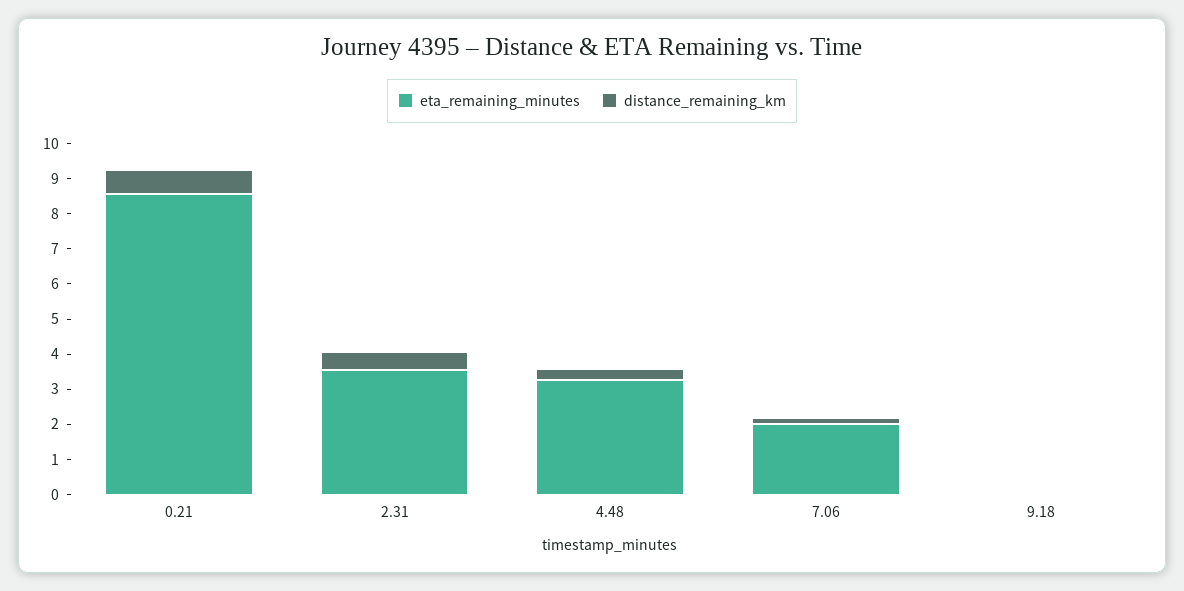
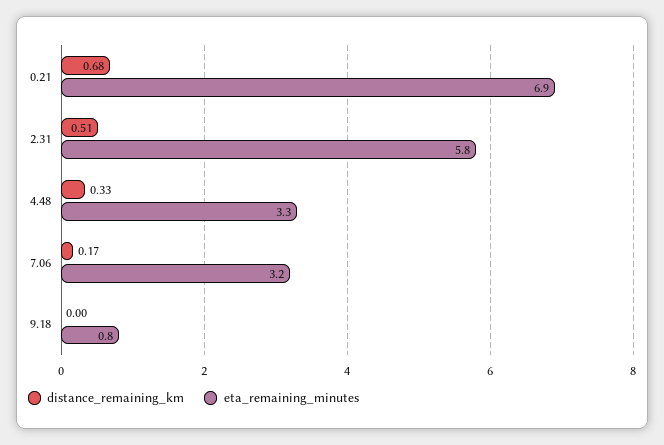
eta_remaining_minutes, 0.21: 8.5 -> 6.9
eta_remaining_minutes, 2.31: 3.5 -> 5.8
eta_remaining_minutes, 7.06: 2 -> 3.2
eta_remaining_minutes, 9.18: 0 -> 0.8

